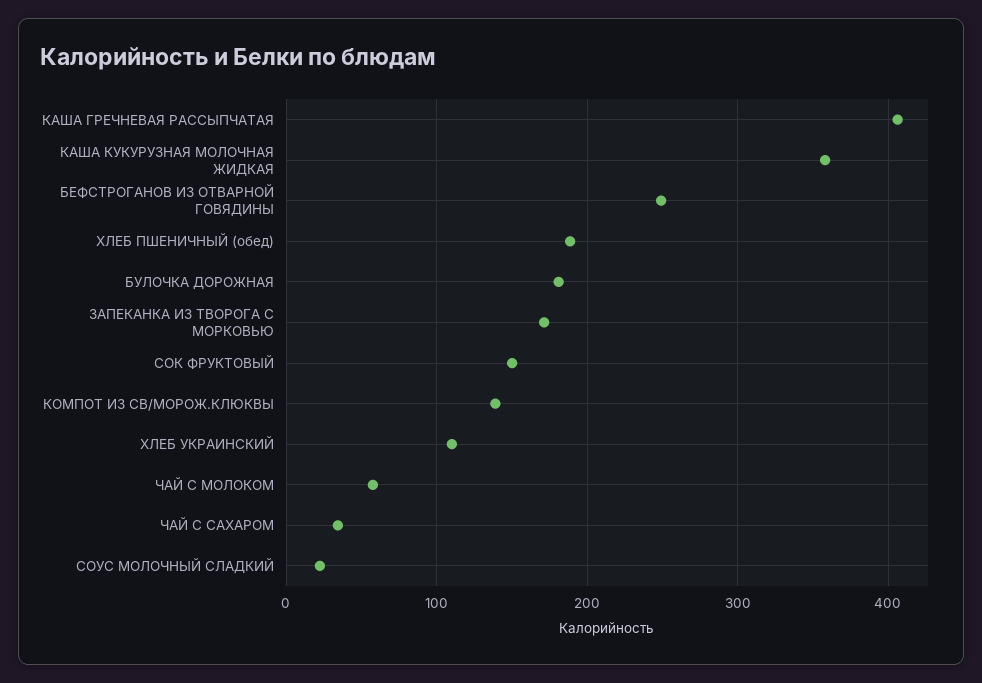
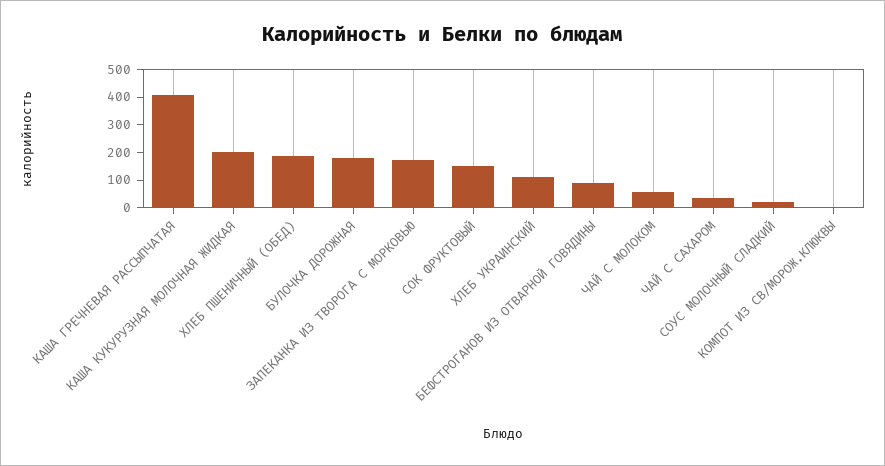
КАША КУКУРУЗНАЯ МОЛОЧНАЯ ЖИДКАЯ: 360 -> 200
БЕФСТРОГАНОВ ИЗ ОТВАРНОЙ ГОВЯДИНЫ: 250 -> 100
КОМПОТ ИЗ СВ/МОРОЖ.КЛЮКВЫ: 140 -> 0

